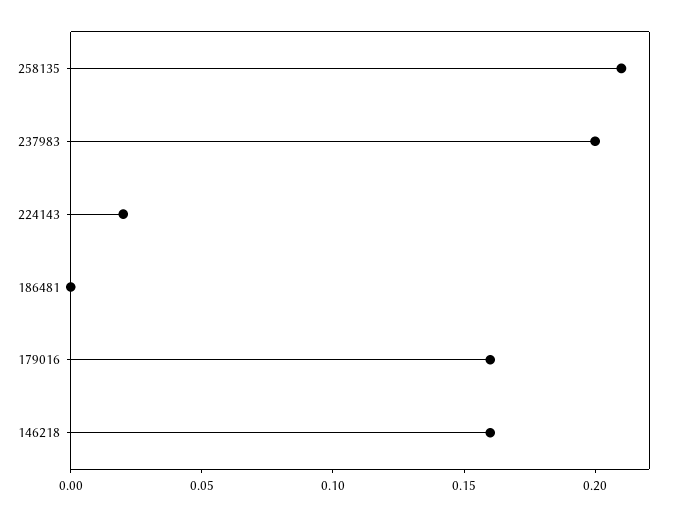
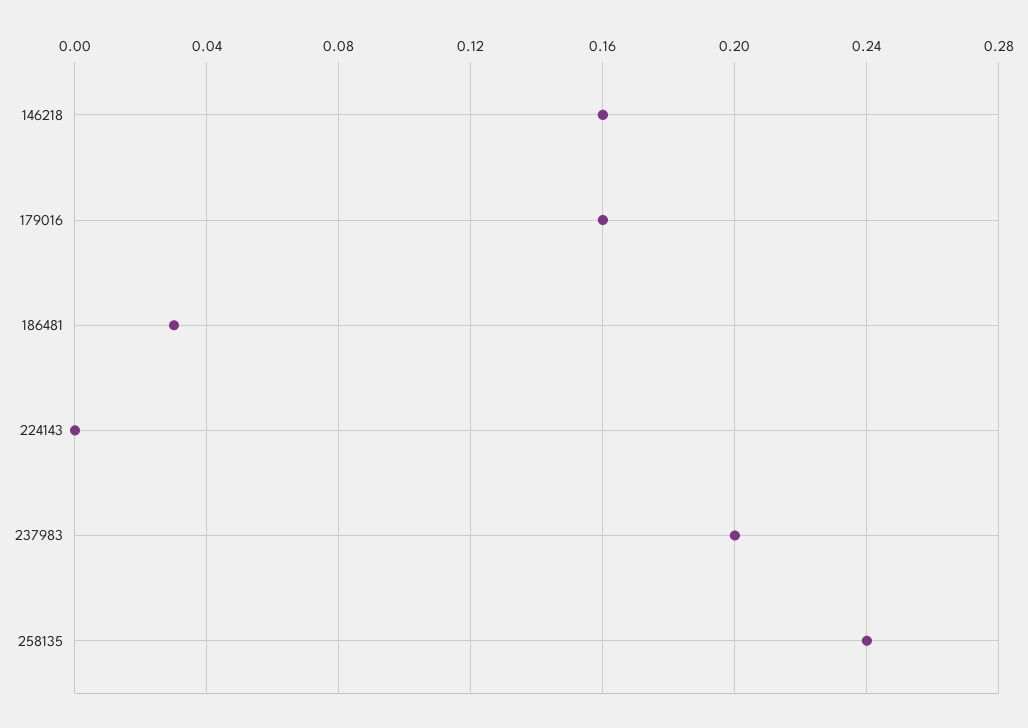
258135: 0.21 -> 0.24
224143: 0.02 -> 0
186481: 0 -> 0.03

